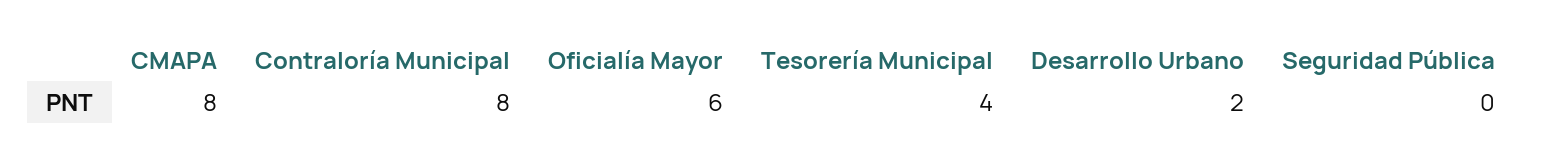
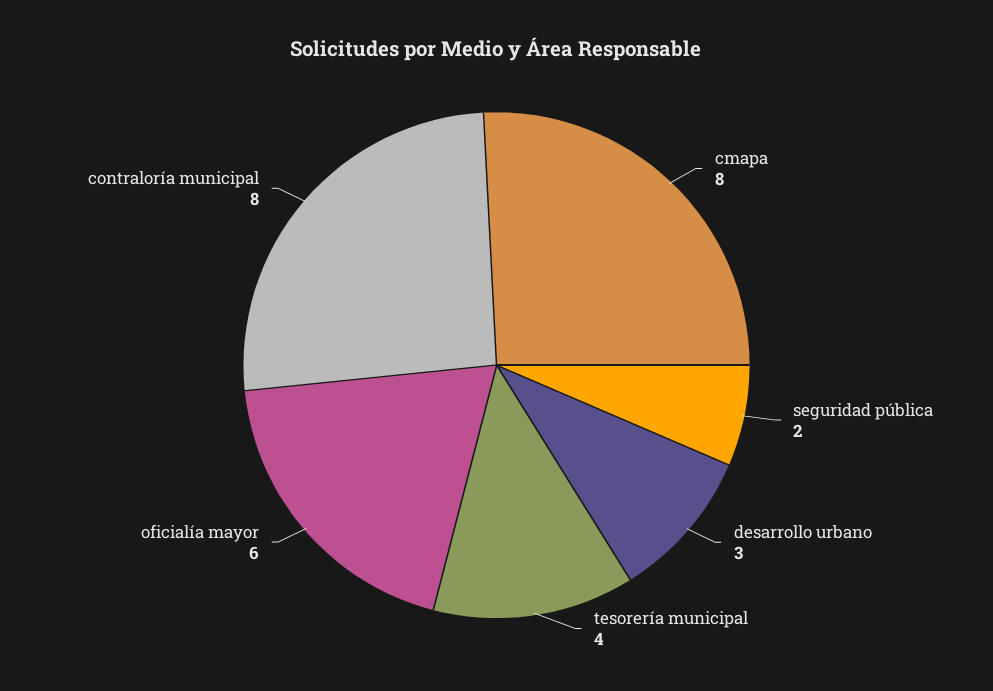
Desarrollo Urbano: 2 -> 3
Seguridad Pública: 0 -> 2

